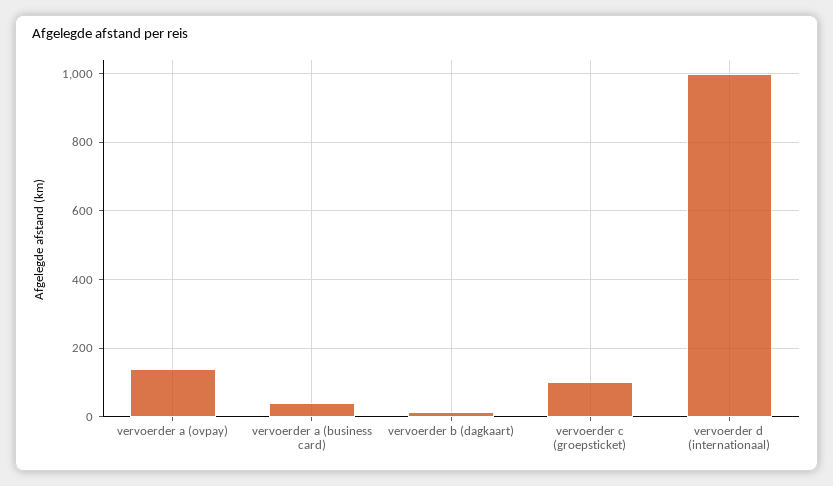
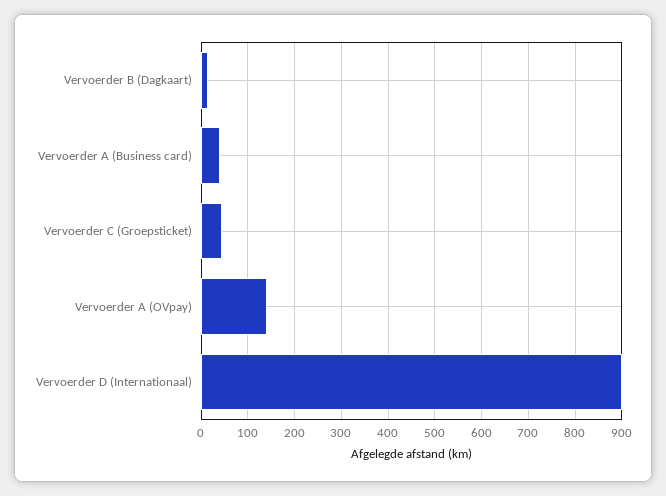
vervoerder c (groepsticket): 100 -> 40
vervoerder d (internationaal): 1000 -> 900

